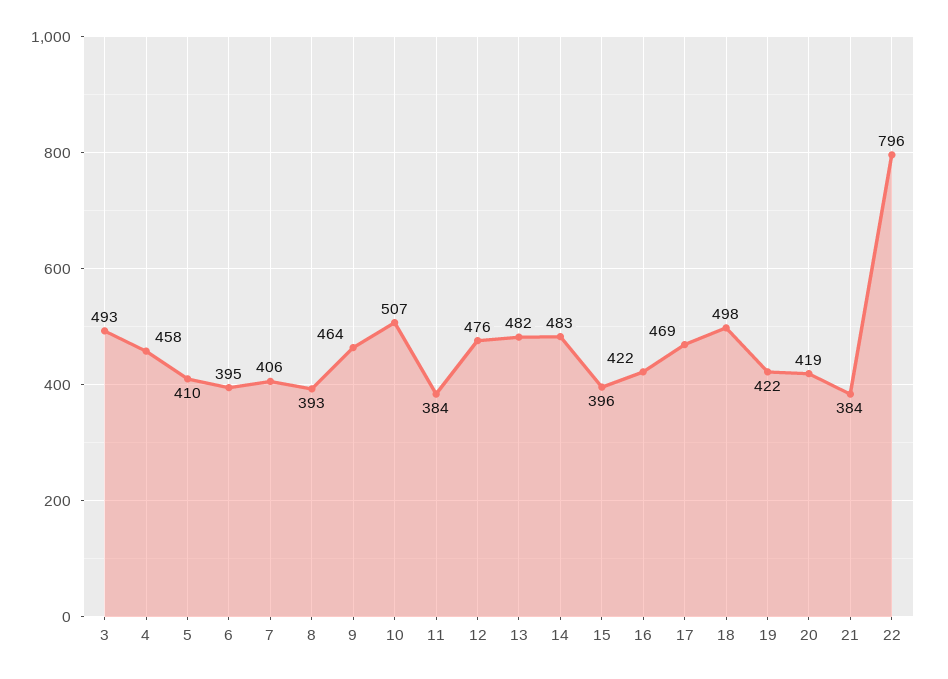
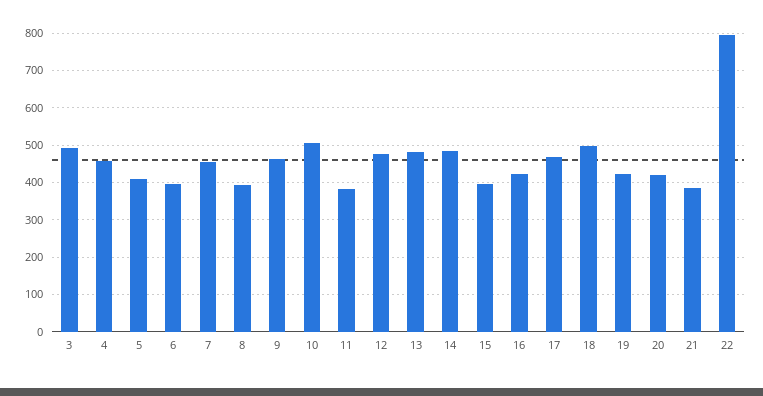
7: 406 -> 460

